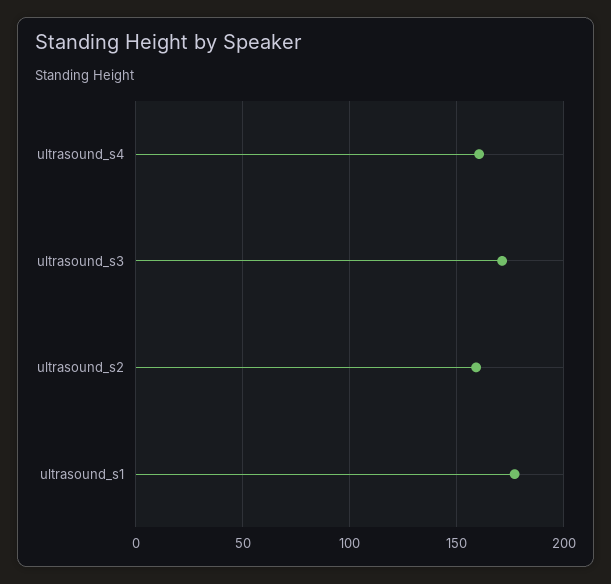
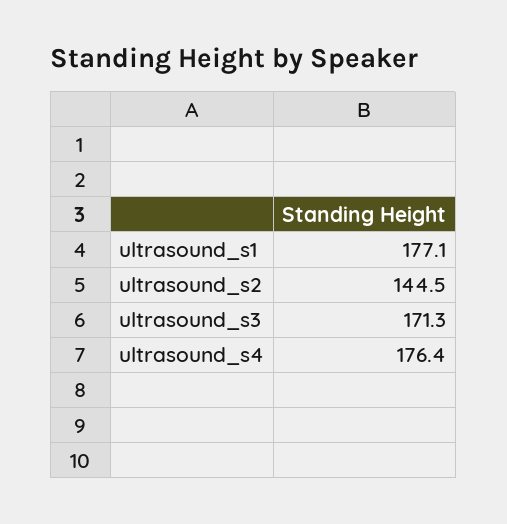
ultrasound_s4: 160 -> 176.4
ultrasound_s2: 160 -> 144.5

